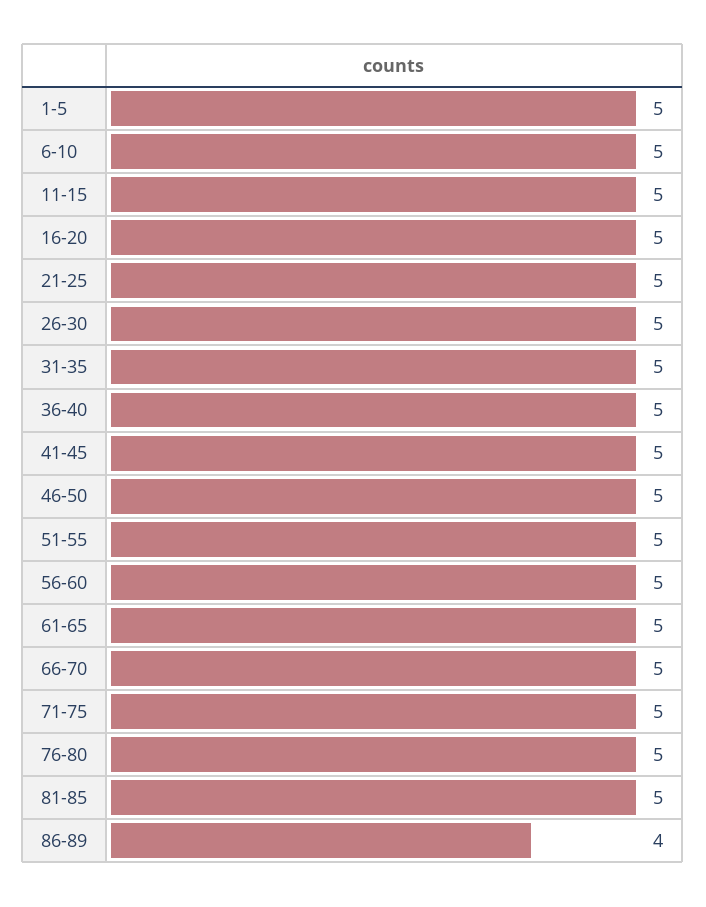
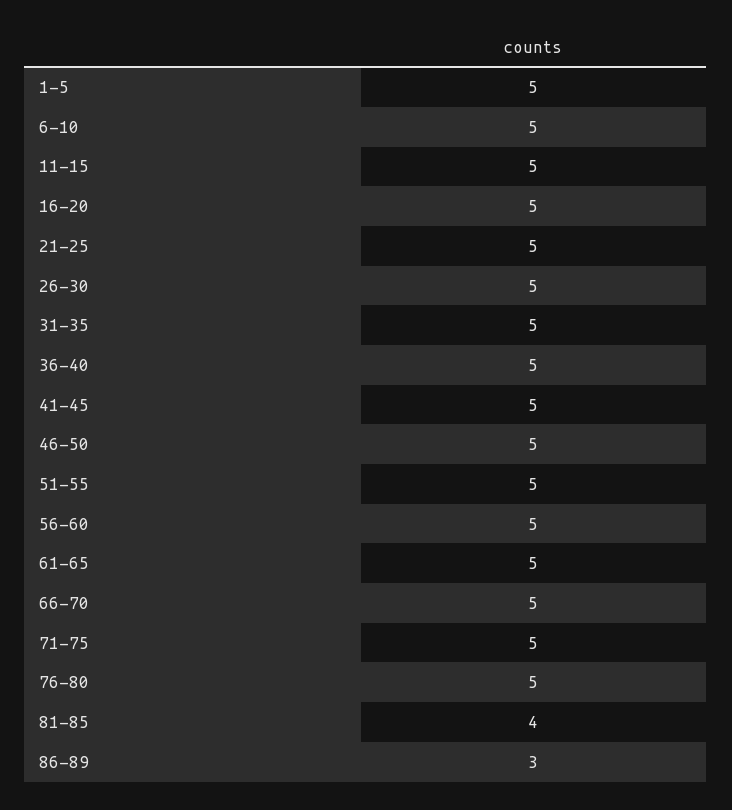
81-85: 5 -> 4
86-89: 4 -> 3

